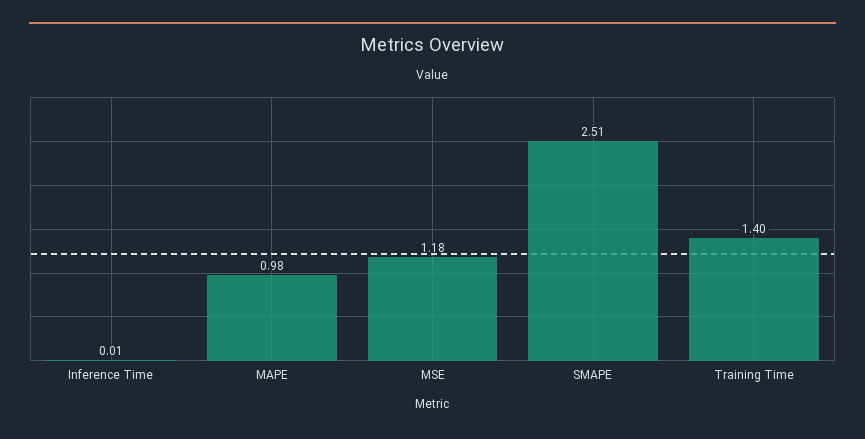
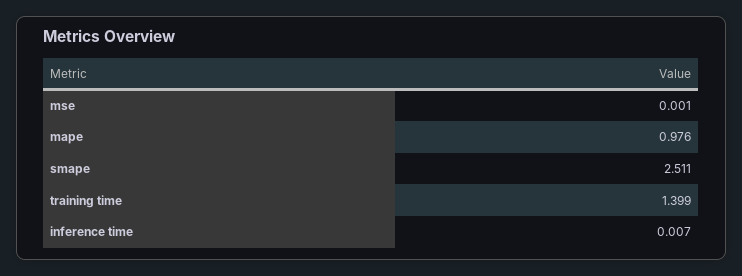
MSE: 1.18 -> 0.001

